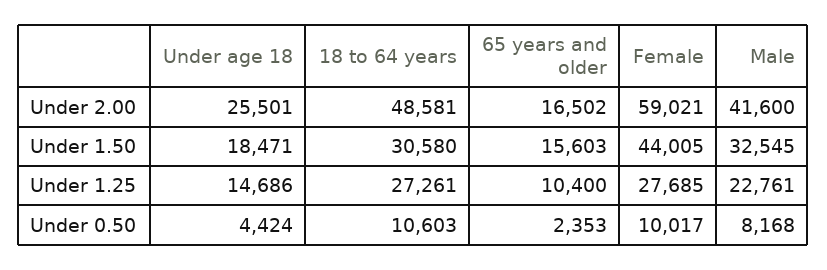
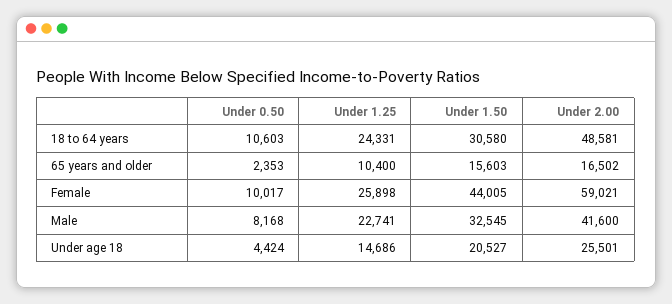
Under age 18, Under 1.50: 18471 -> 20527
18 to 64 years, Under 1.25: 27261 -> 24331
Female, Under 1.25: 27685 -> 25898
Male, Under 1.25: 22761 -> 22741

